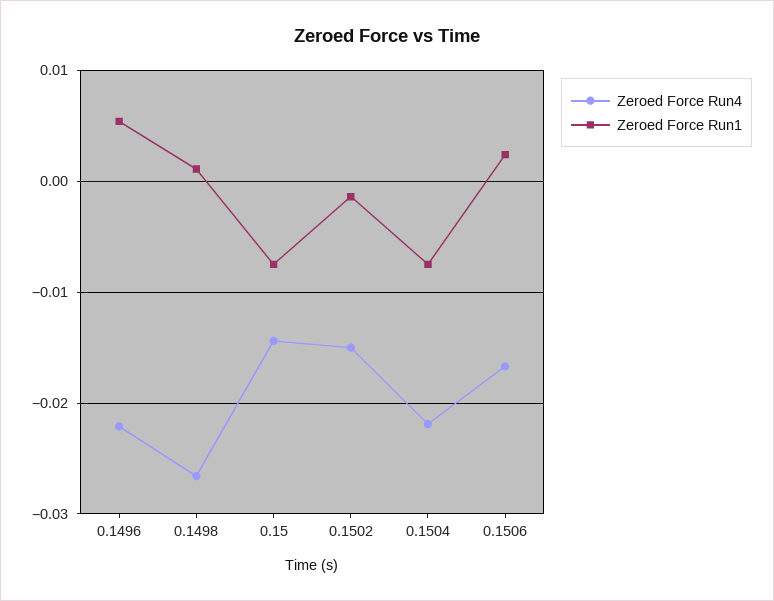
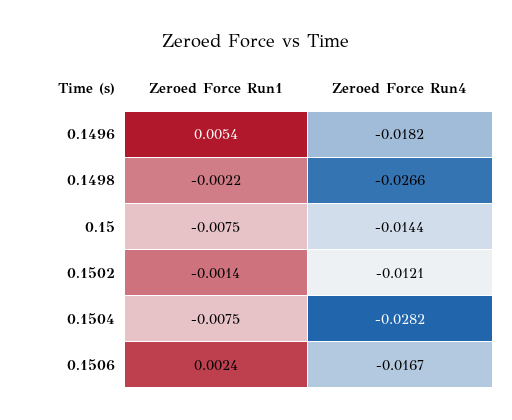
Zeroed Force Run4, 0.1496: -0.022 -> -0.0182
Zeroed Force Run1, 0.1498: 0.001 -> -0.0022
Zeroed Force Run4, 0.1502: -0.015 -> -0.0121
Zeroed Force Run4, 0.1504: -0.022 -> -0.0282

